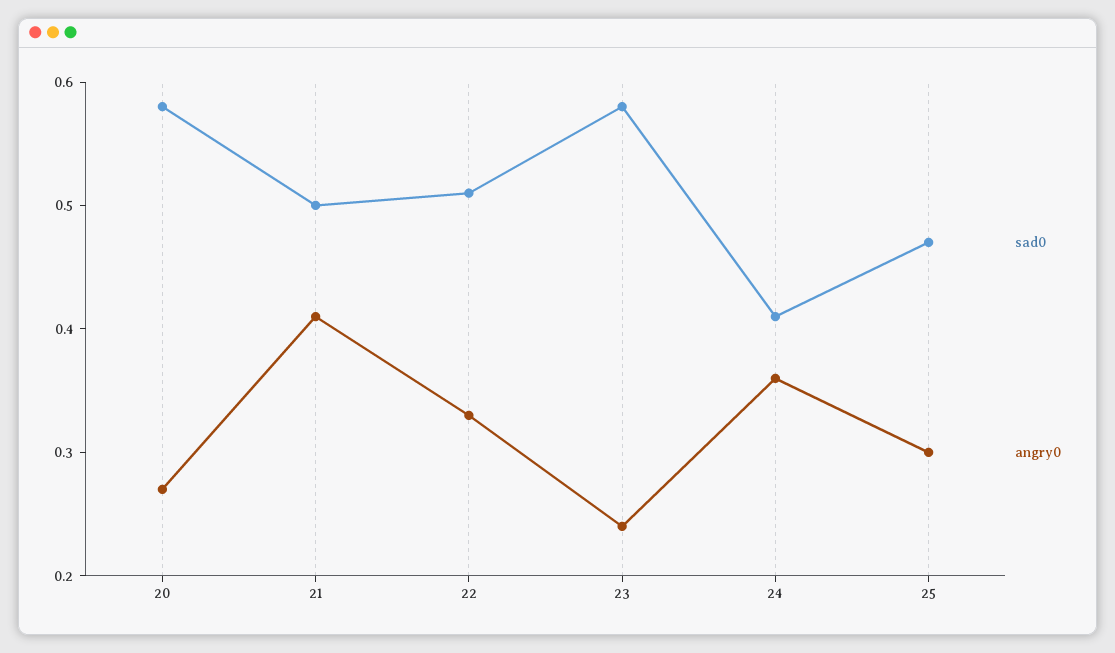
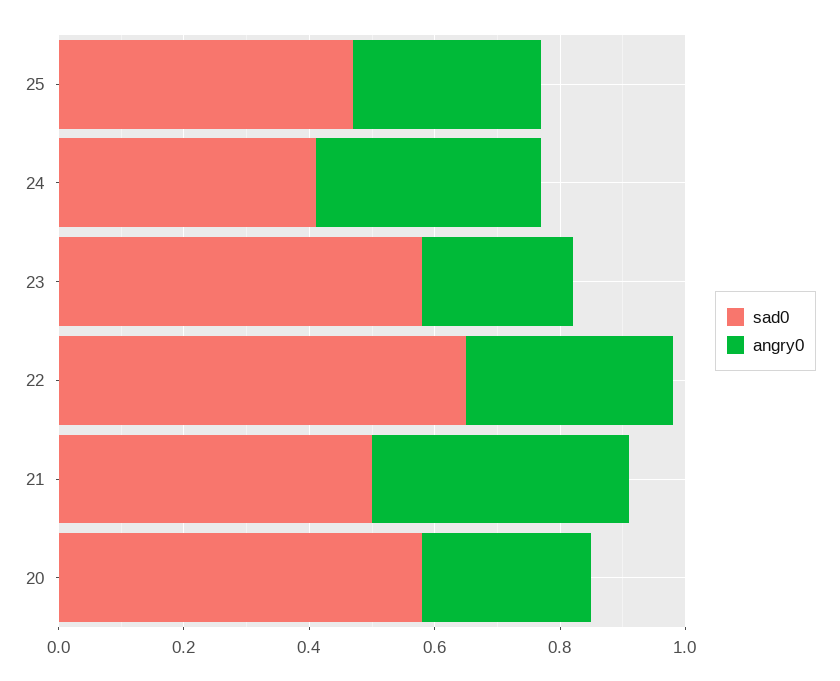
sad0, 22: 0.51 -> 0.65

